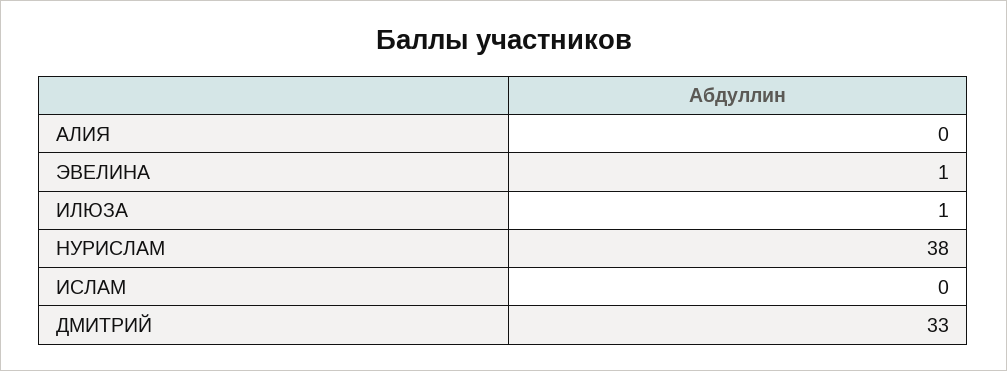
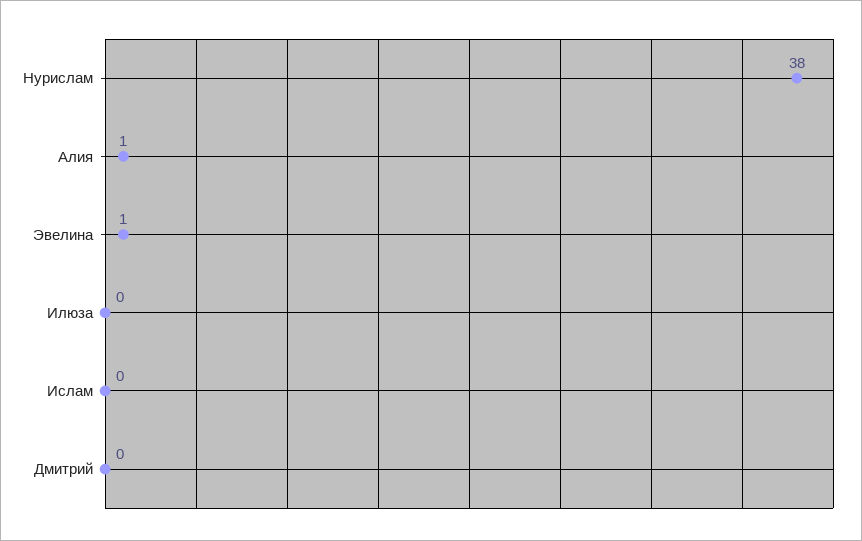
АЛИЯ: 0 -> 1
ИЛЮЗА: 1 -> 0
ДМИТРИЙ: 33 -> 0

